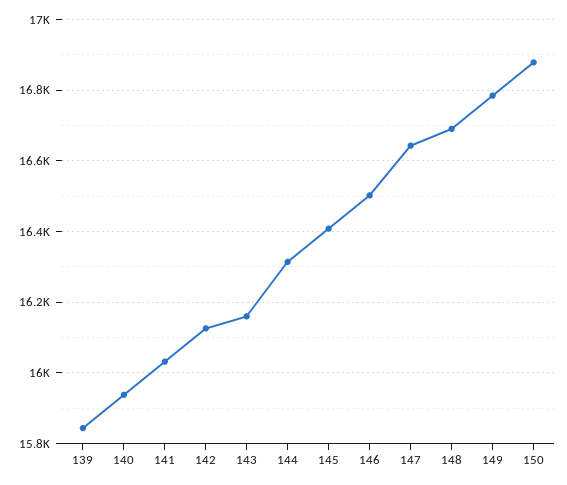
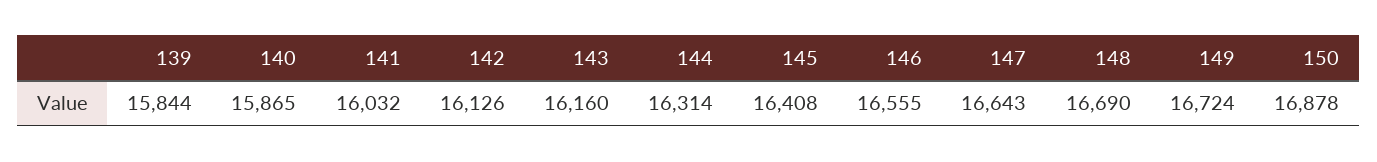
140: 15940 -> 15865
146: 16500 -> 16555
149: 16780 -> 16724

